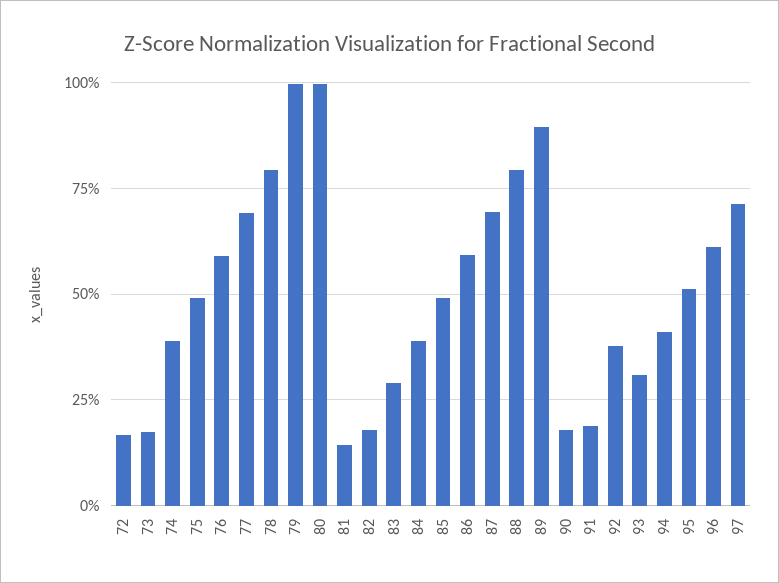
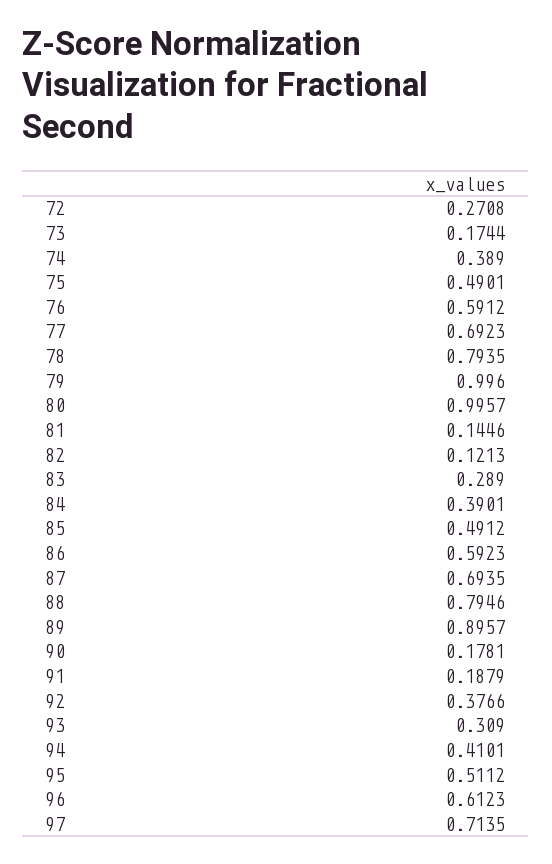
72: 0.175 -> 0.2708
82: 0.175 -> 0.1213

